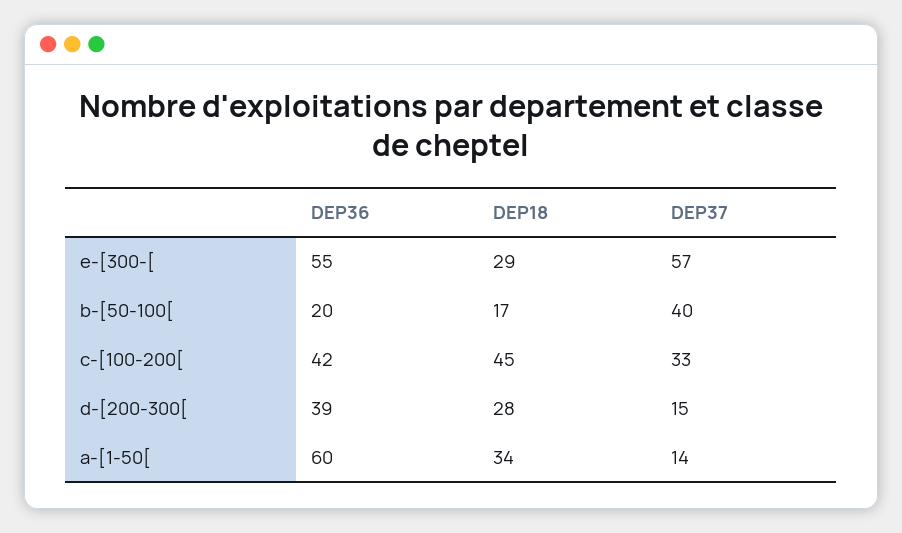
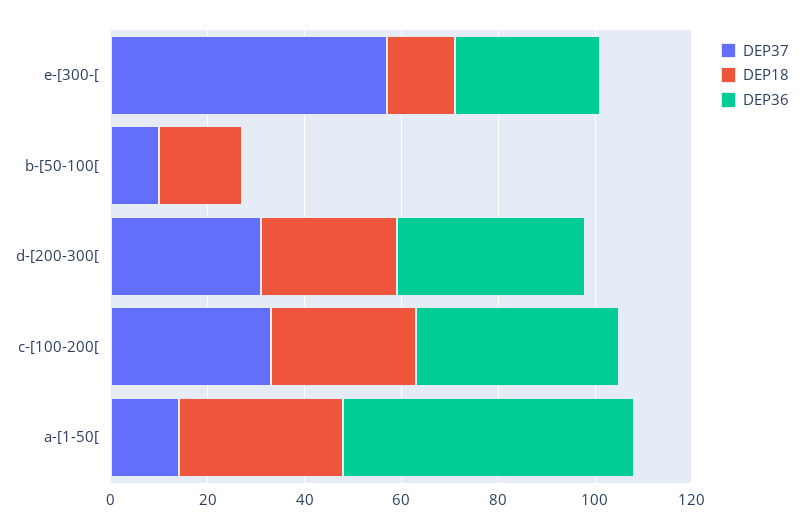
DEP36, e-[300-[: 55 -> 30
DEP18, e-[300-[: 29 -> 15
DEP36, b-[50-100[: 20 -> 0
DEP37, b-[50-100[: 40 -> 10
DEP18, c-[100-200[: 45 -> 30
DEP37, d-[200-300[: 15 -> 30

